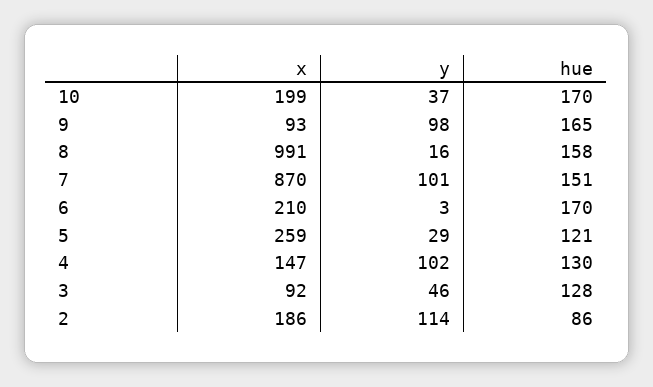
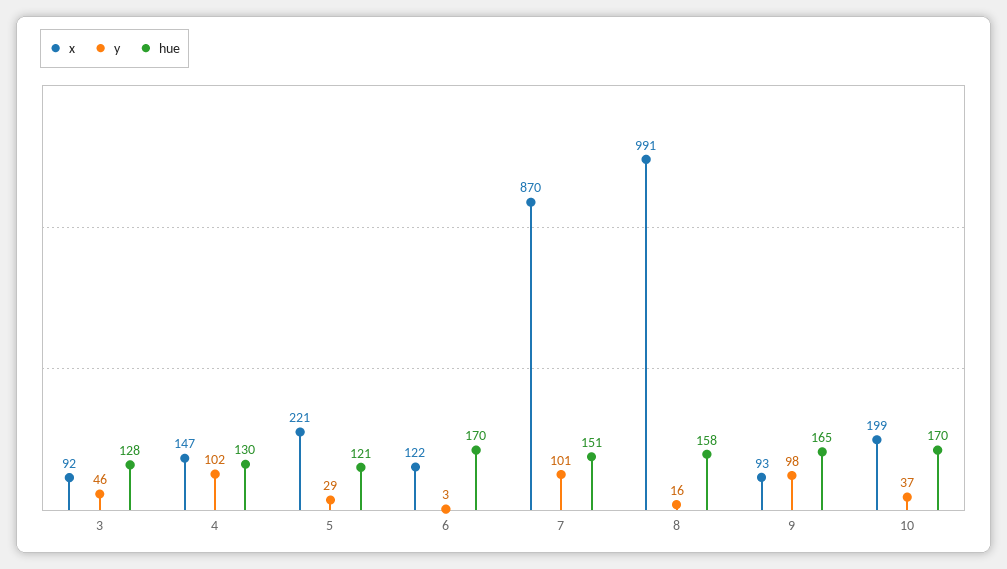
x, 6: 210 -> 122
x, 5: 259 -> 221
x, 2: 186 -> none
y, 2: 114 -> none
hue, 2: 86 -> none

